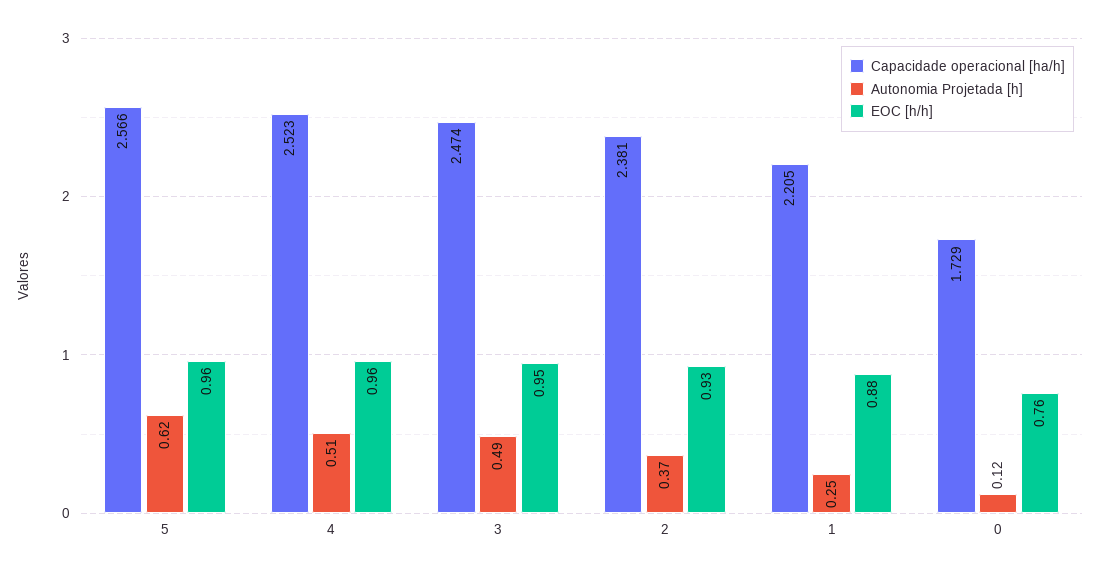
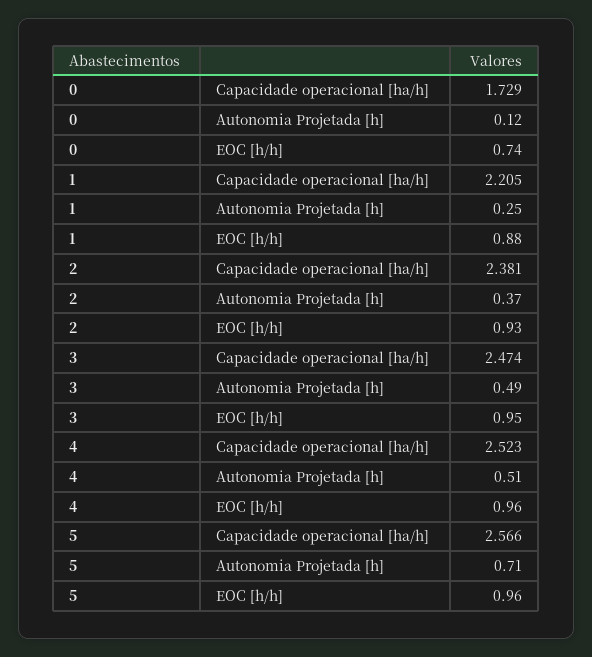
Autonomia Projetada [h], 5: 0.62 -> 0.71
EOC [h/h], 0: 0.76 -> 0.74

